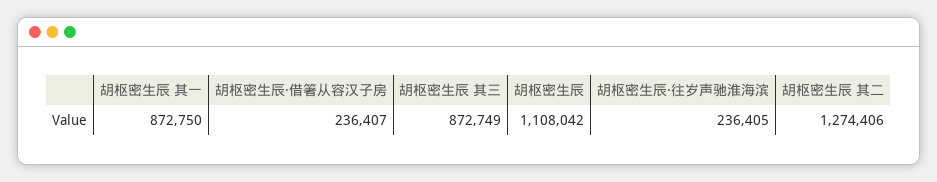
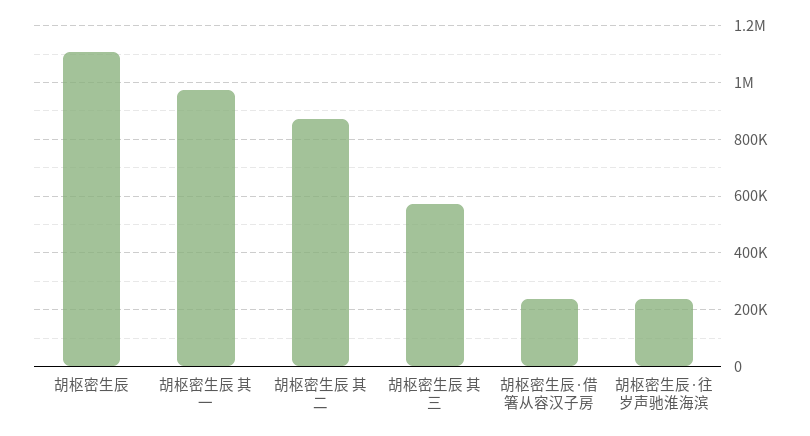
胡枢密生辰 其一: 872750 -> 975000
胡枢密生辰 其三: 872749 -> 575000
胡枢密生辰 其二: 1274406 -> 875000

